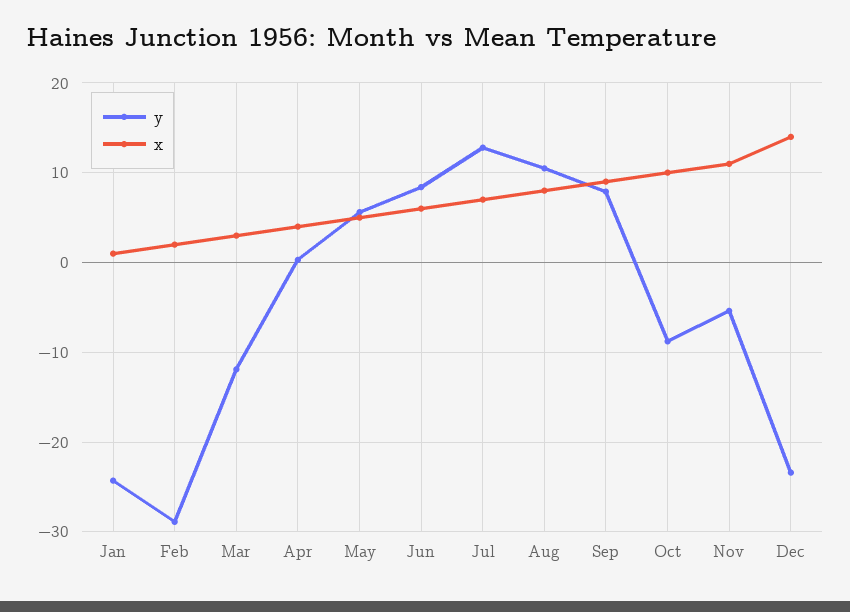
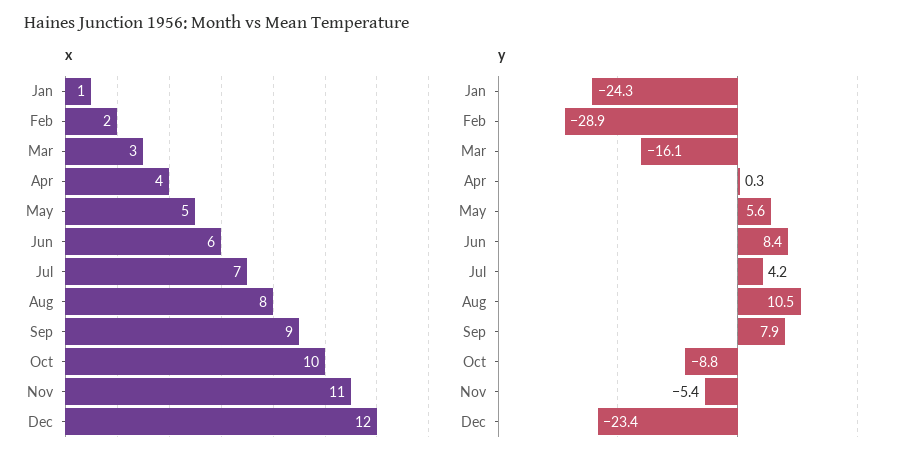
y, Mar: -12 -> -16.1
y, Jul: 13 -> 4.2
x, Dec: 14 -> 12

